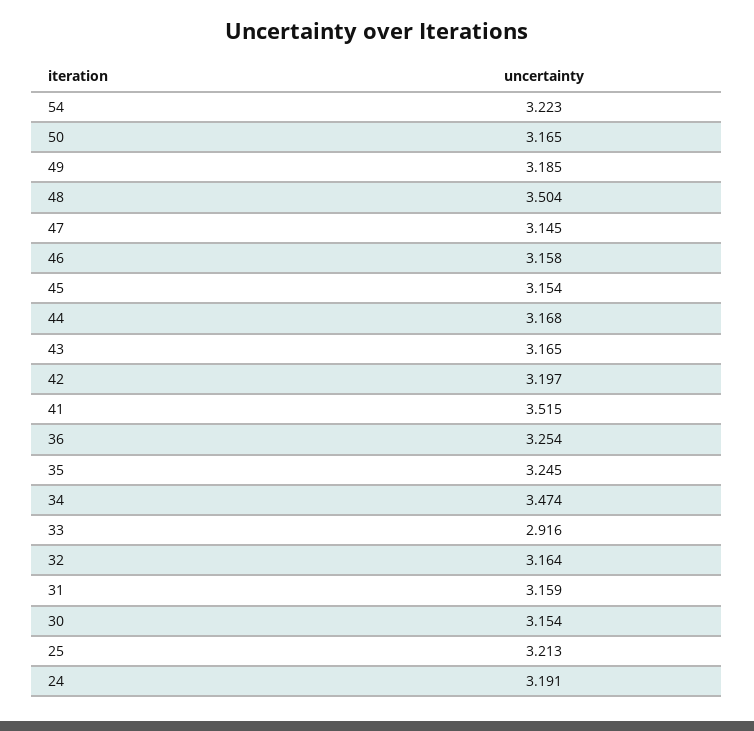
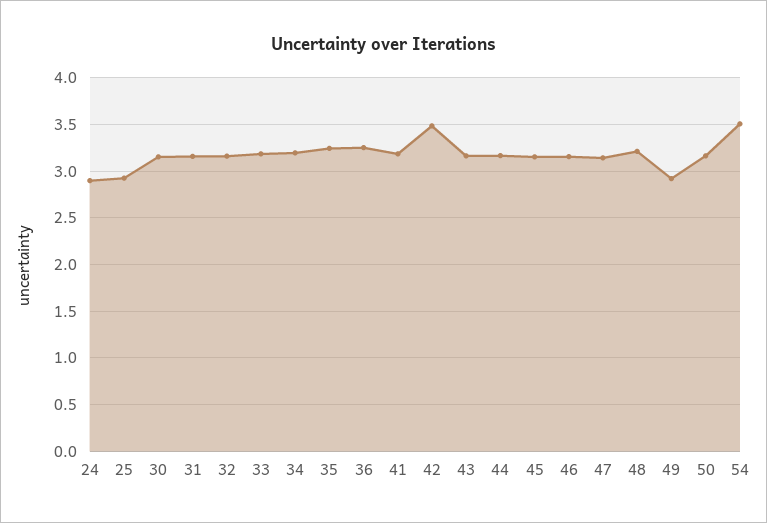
54: 3.223 -> 3.5
49: 3.185 -> 2.9
48: 3.504 -> 3.2
42: 3.197 -> 3.5
41: 3.515 -> 3.2
34: 3.474 -> 3.2
33: 2.916 -> 3.2
25: 3.213 -> 2.9
24: 3.191 -> 2.9

